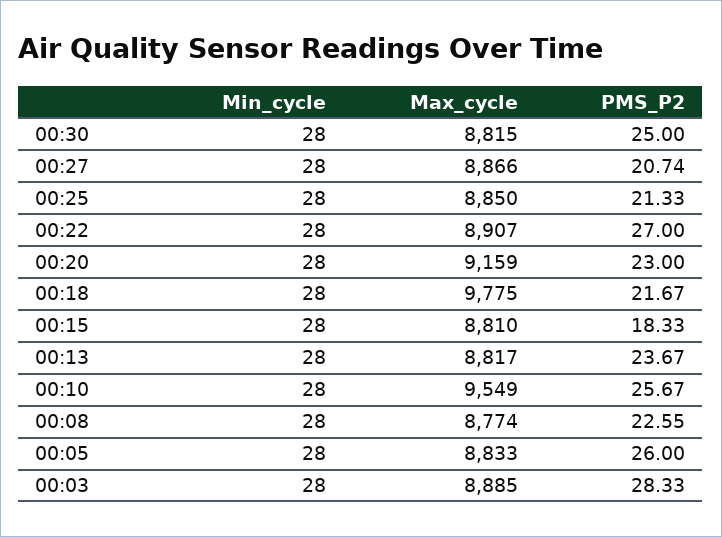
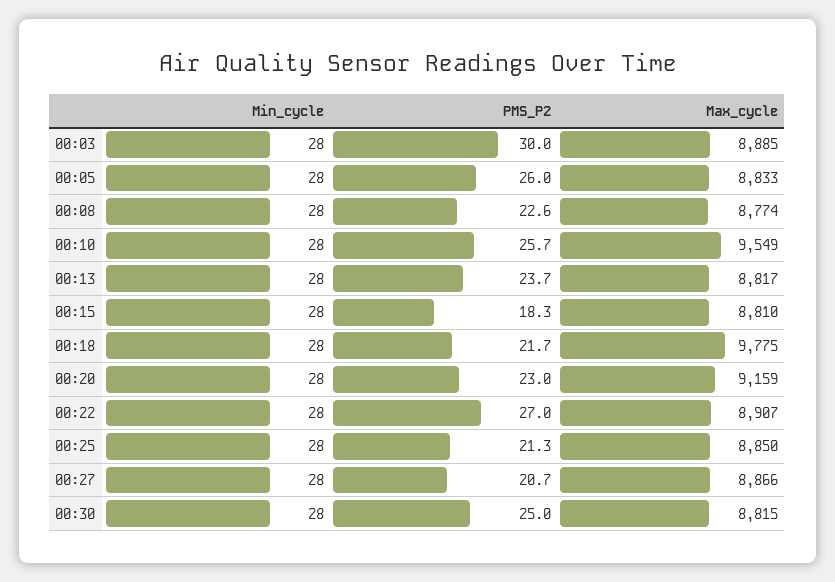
PMS_P2, 00:03: 28.33 -> 30

